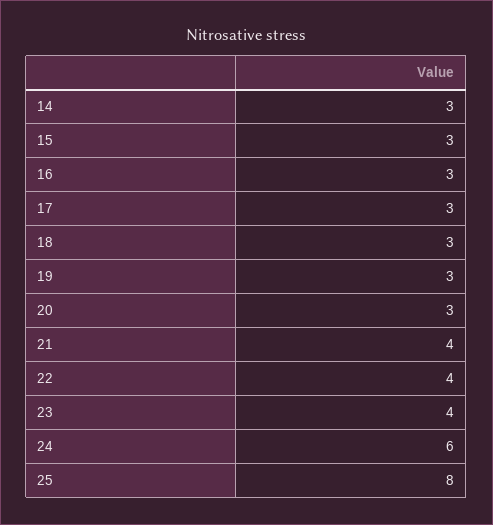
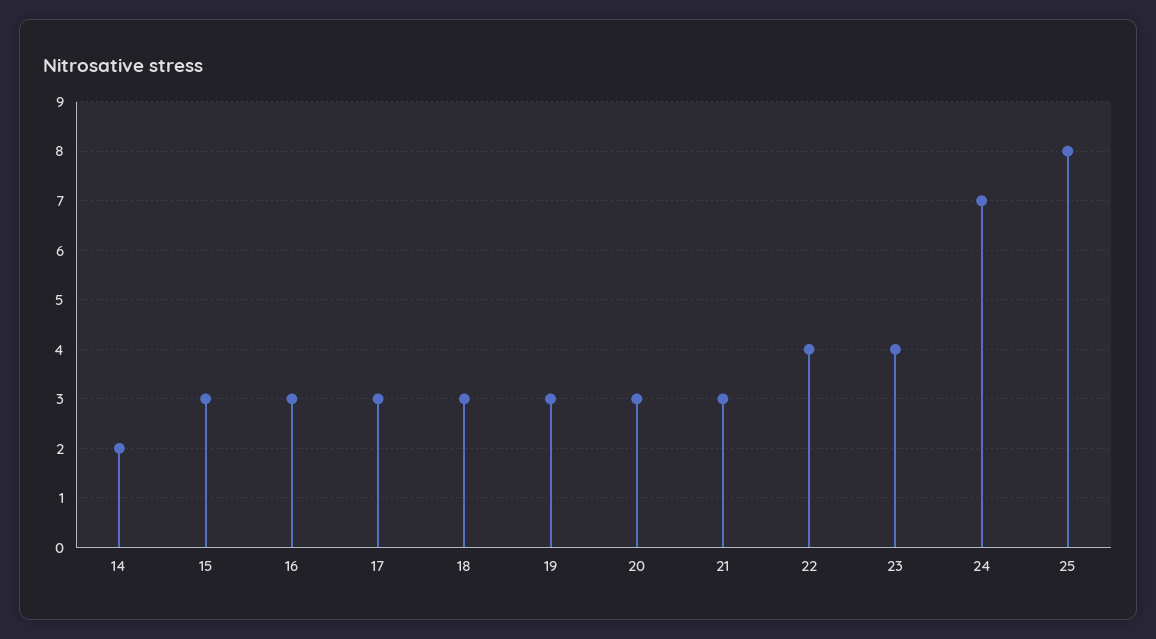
14: 3 -> 2
21: 4 -> 3
24: 6 -> 7

